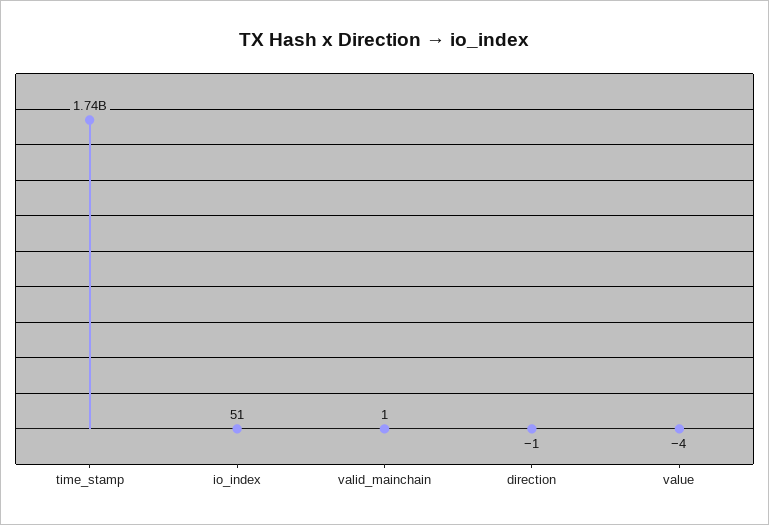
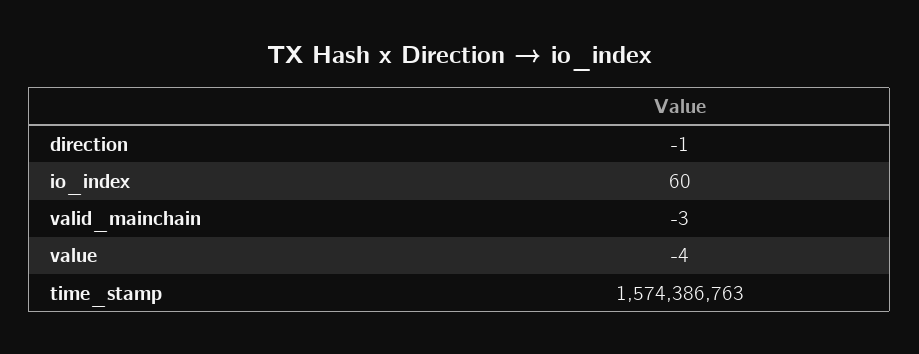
time_stamp: 1740000000 -> 1574386763
io_index: 51 -> 60
valid_mainchain: 1 -> -3

